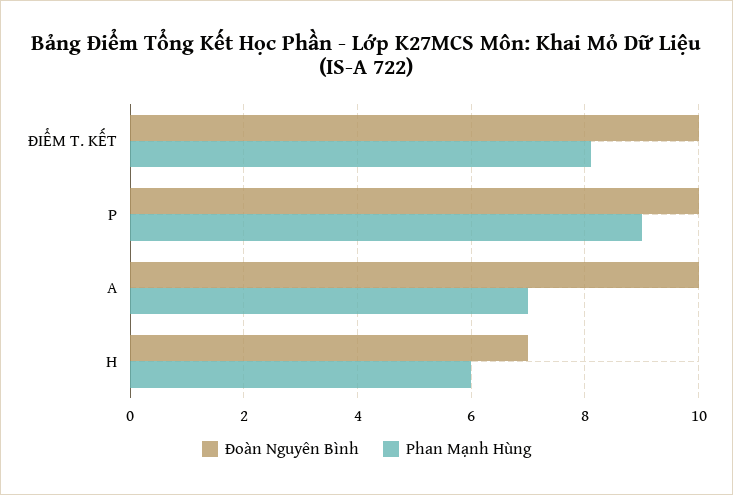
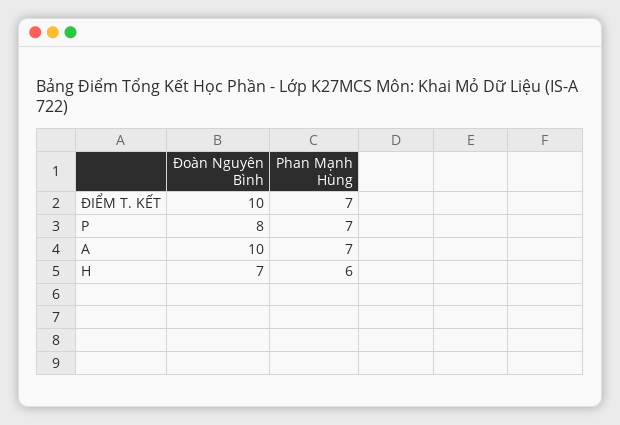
Phan Mạnh Hùng, ĐIỂM T. KẾT: 8 -> 7
Đoàn Nguyên Bình, P: 10 -> 8
Phan Mạnh Hùng, P: 9 -> 7

